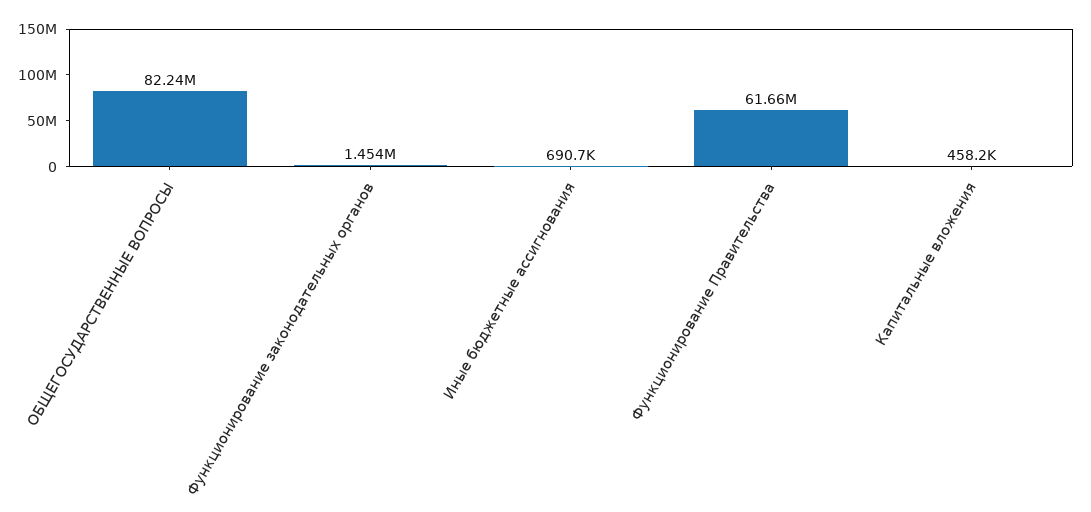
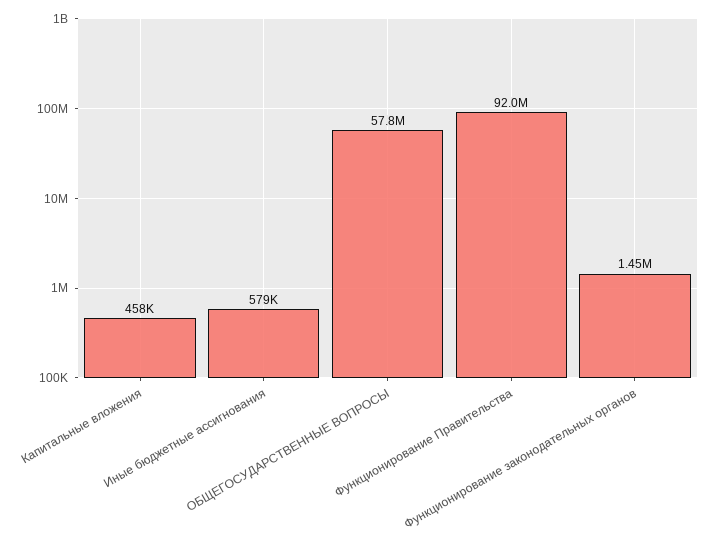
ОБЩЕГОСУДАРСТВЕННЫЕ ВОПРОСЫ: 82240000 -> 57800000
Иные бюджетные ассигнования: 690700 -> 579000
Функционирование Правительства: 61660000 -> 92000000

